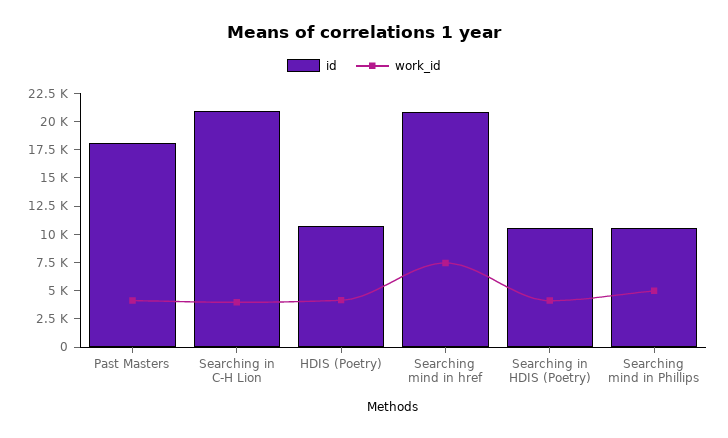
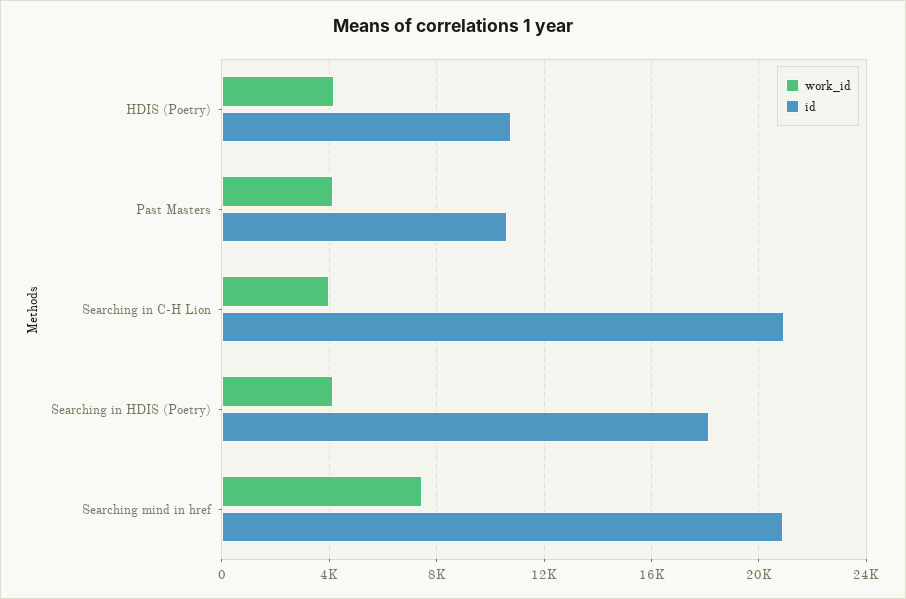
id, Past Masters: 17500 -> 10500
id, Searching in HDIS (Poetry): 10000 -> 18000
id, Searching mind in Phillips: 10000 -> none
work_id, Searching mind in Phillips: 5000 -> none

